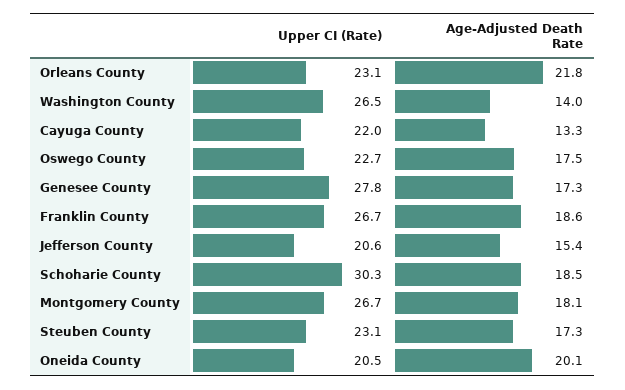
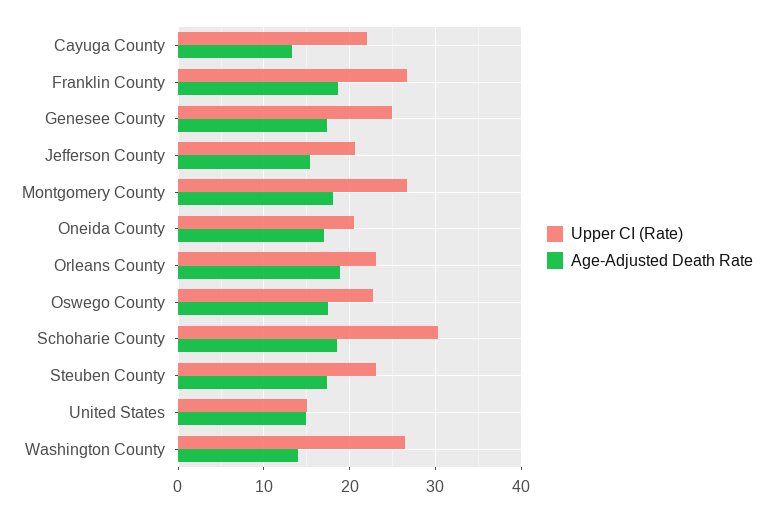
Age-Adjusted Death Rate, Orleans County: 21.8 -> 19
Upper CI (Rate), Genesee County: 27.8 -> 25
Age-Adjusted Death Rate, Oneida County: 20.1 -> 17
Upper CI (Rate), United States: none -> 15
Age-Adjusted Death Rate, United States: none -> 15

